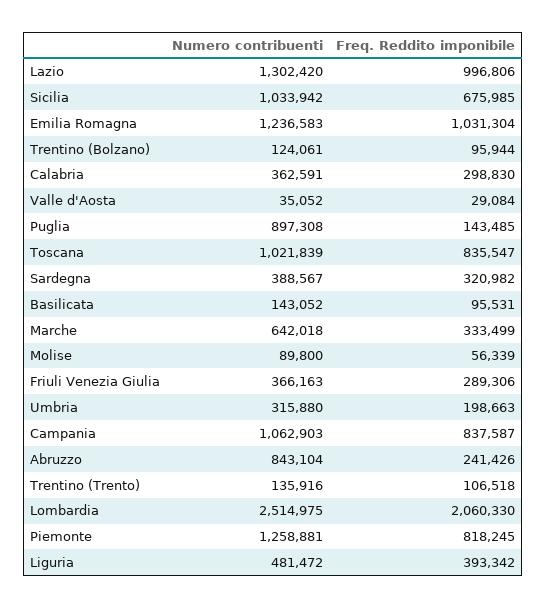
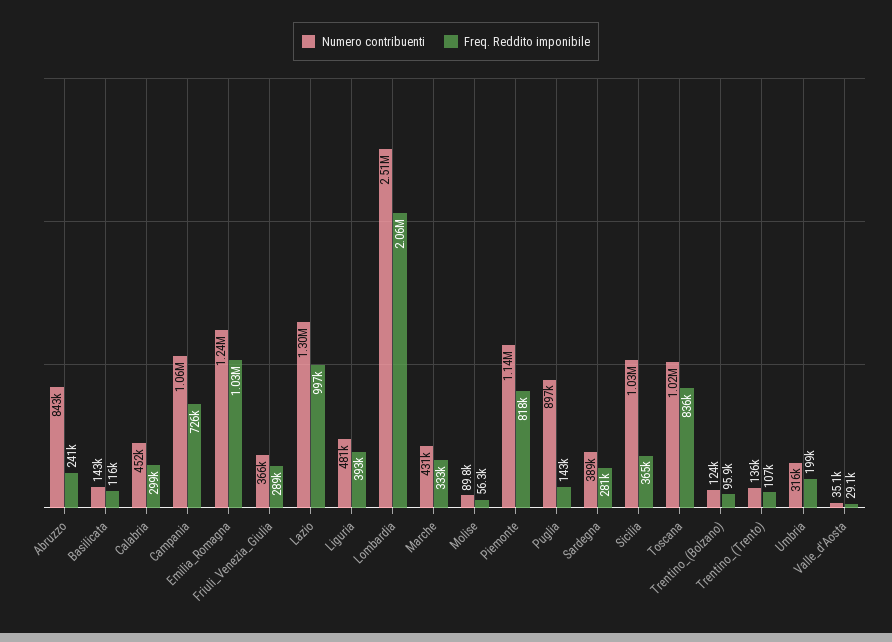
Freq. Reddito imponibile, Sicilia: 675985 -> 365000
Numero contribuenti, Calabria: 362591 -> 452000
Freq. Reddito imponibile, Sardegna: 320982 -> 281000
Freq. Reddito imponibile, Basilicata: 95531 -> 116000
Numero contribuenti, Marche: 642018 -> 431000
Freq. Reddito imponibile, Campania: 837587 -> 726000
Numero contribuenti, Piemonte: 1258881 -> 1140000

